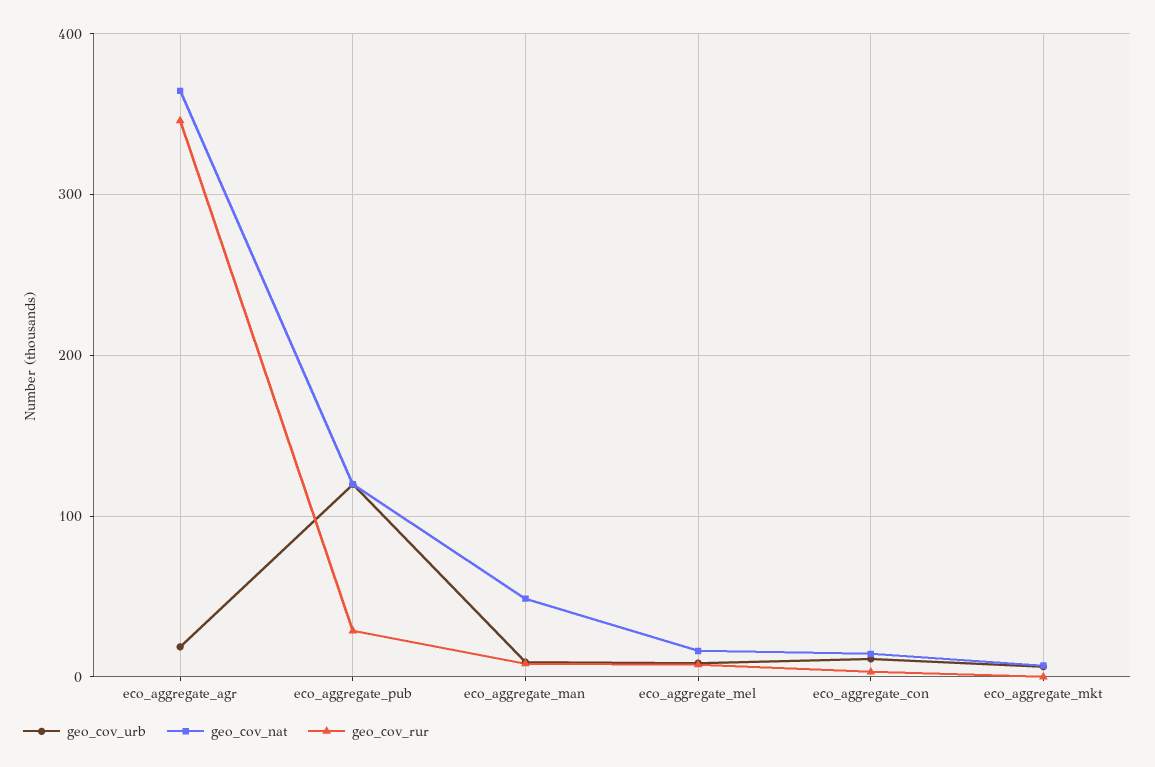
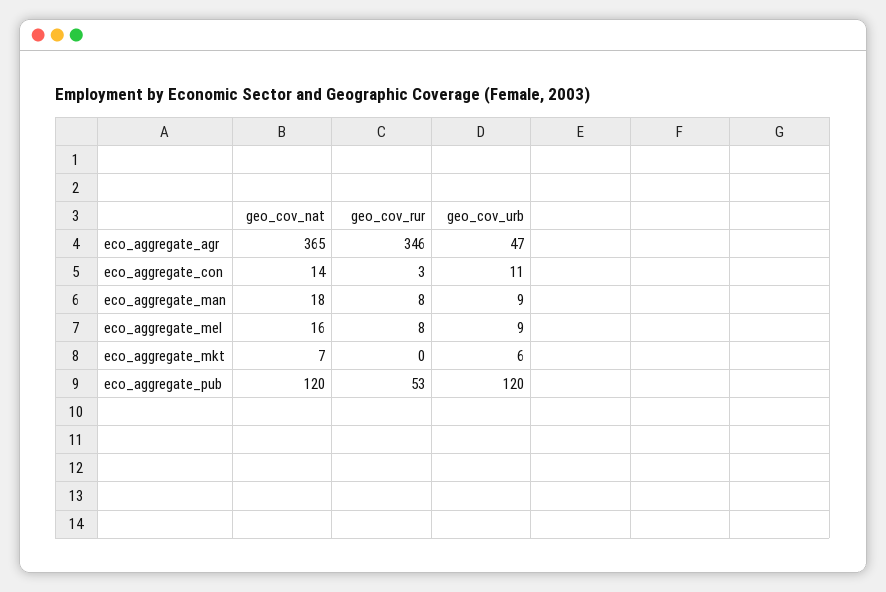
geo_cov_urb, eco_aggregate_agr: 20 -> 47
geo_cov_rur, eco_aggregate_pub: 30 -> 53
geo_cov_nat, eco_aggregate_man: 50 -> 18

